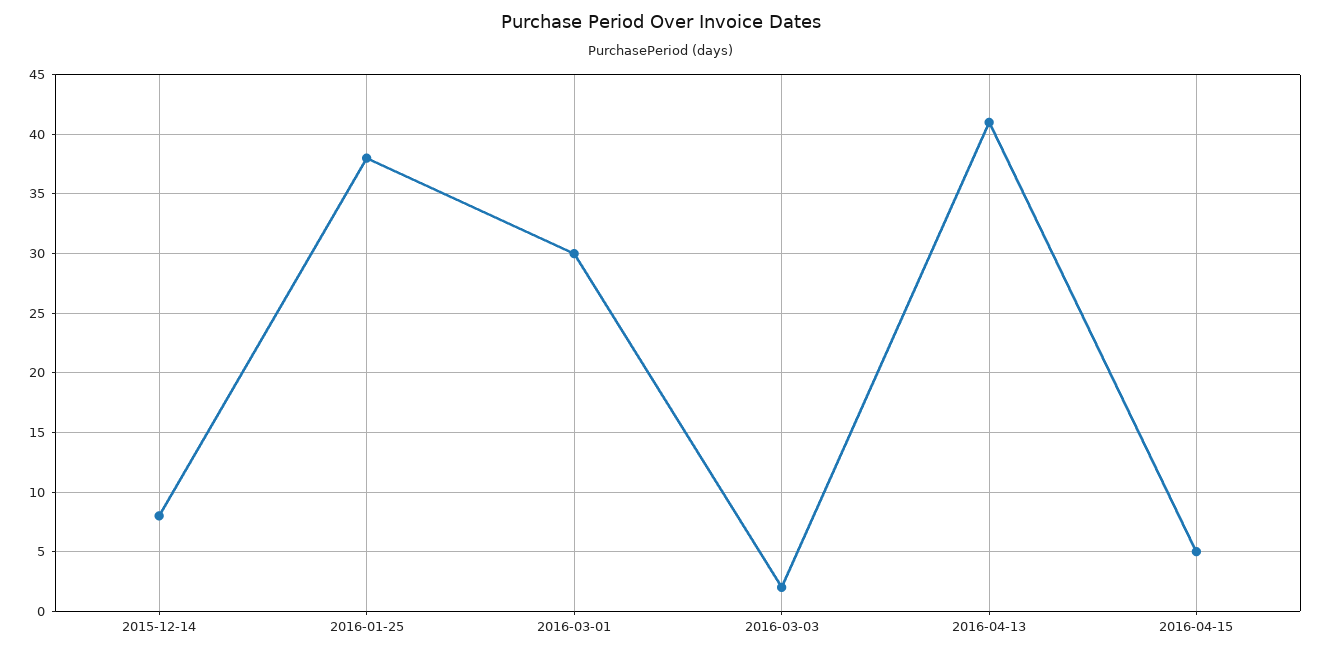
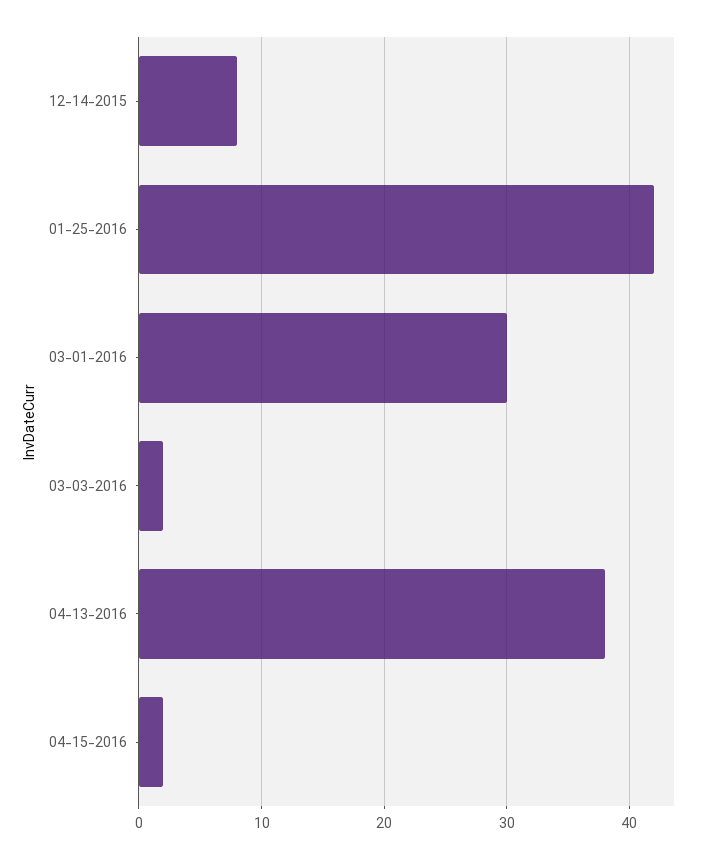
2016-01-25: 38 -> 42
2016-04-13: 41 -> 38
2016-04-15: 5 -> 2

